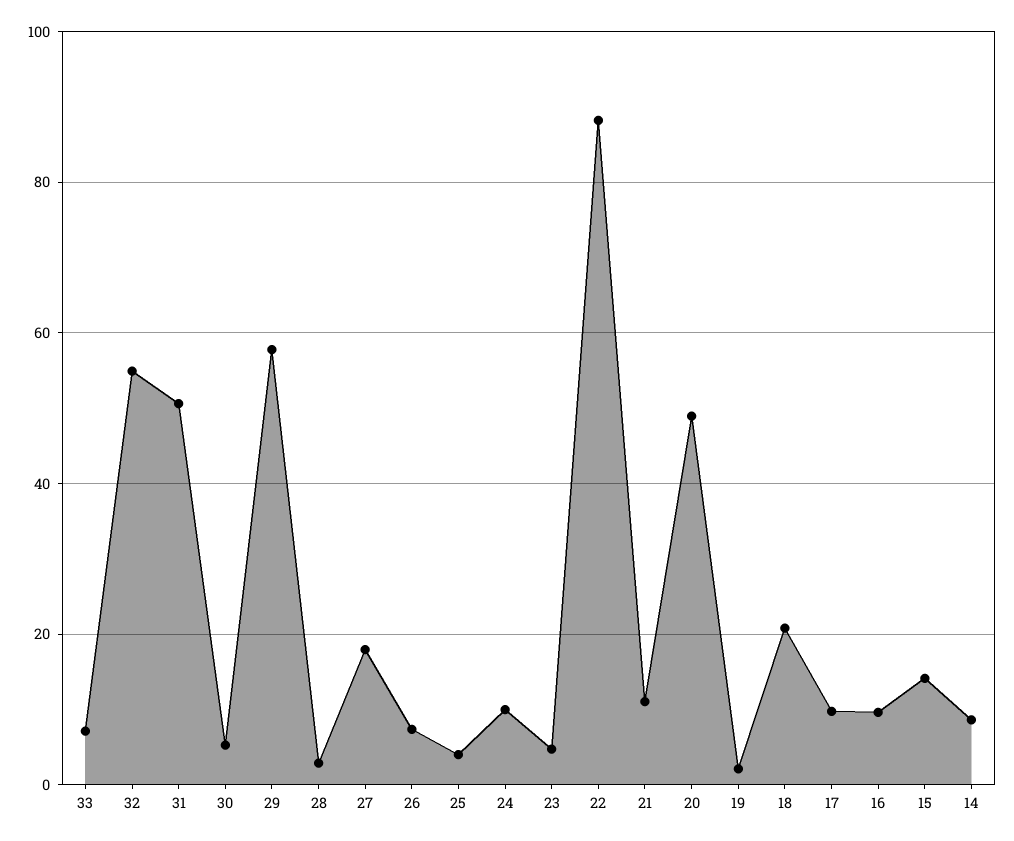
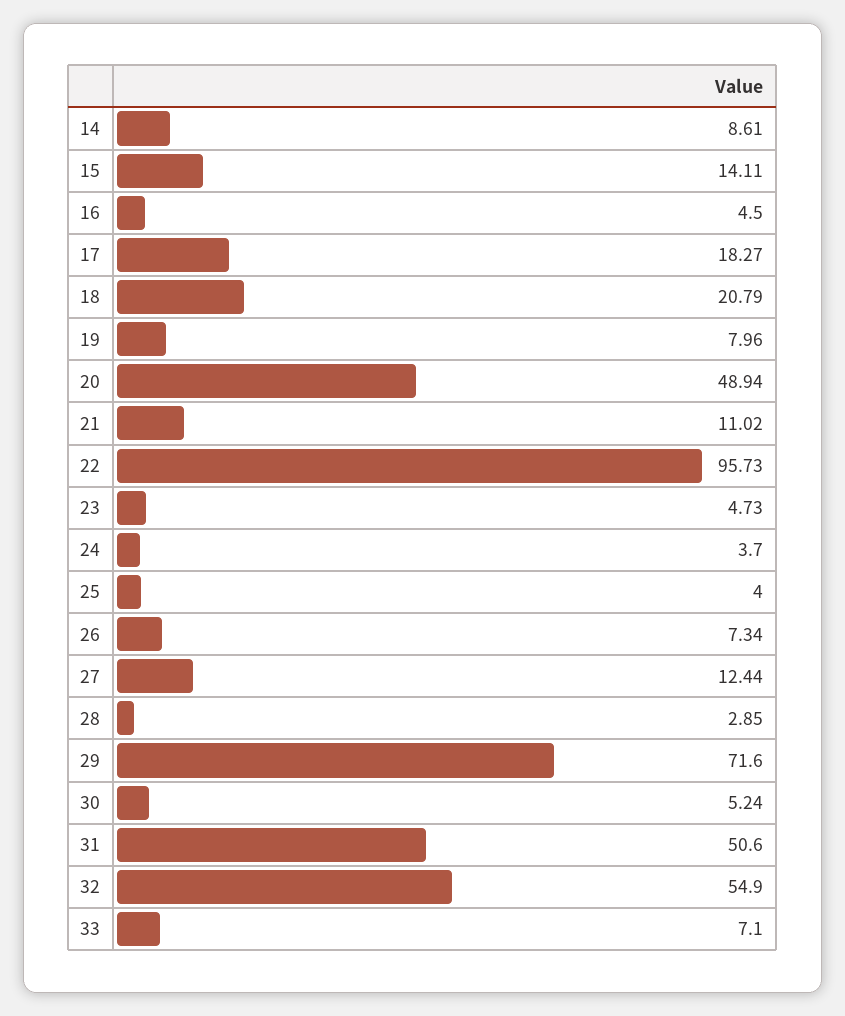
29: 58 -> 71.6
27: 18 -> 12.44
24: 10 -> 3.7
22: 88 -> 95.73
19: 2 -> 7.96
17: 10 -> 18.27
16: 10 -> 4.5

